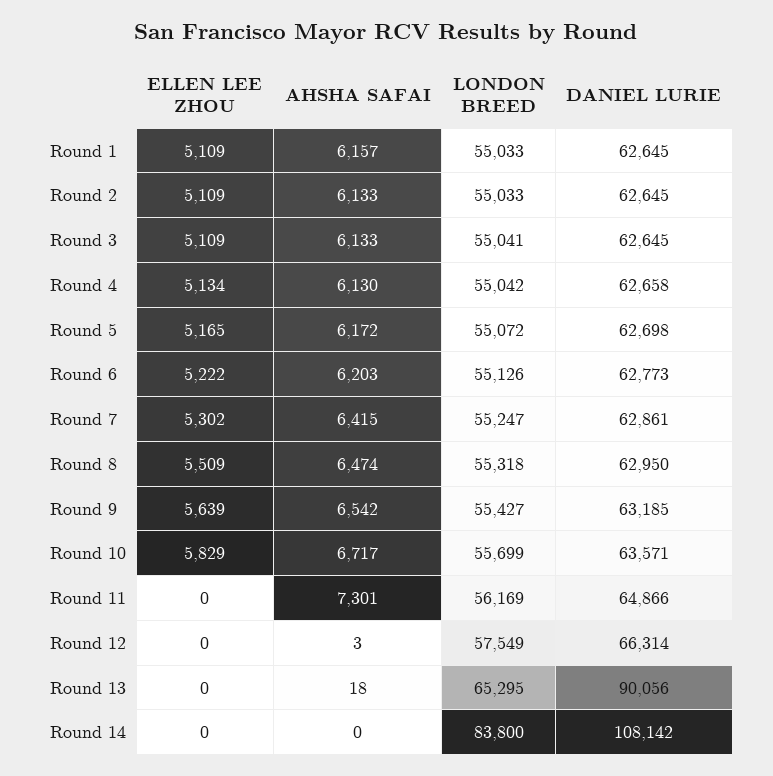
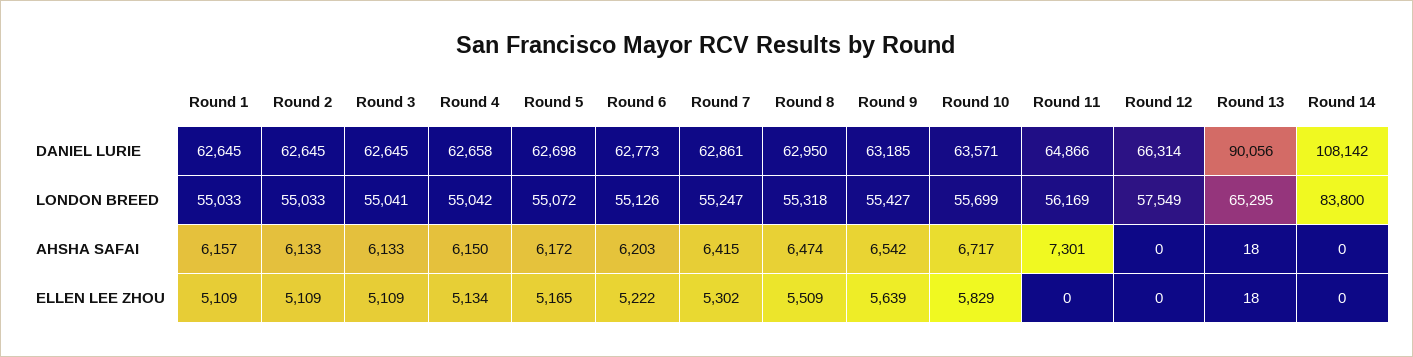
AHSHA SAFAI, Round 4: 6130 -> 6150
AHSHA SAFAI, Round 12: 3 -> 0
ELLEN LEE ZHOU, Round 13: 0 -> 18

